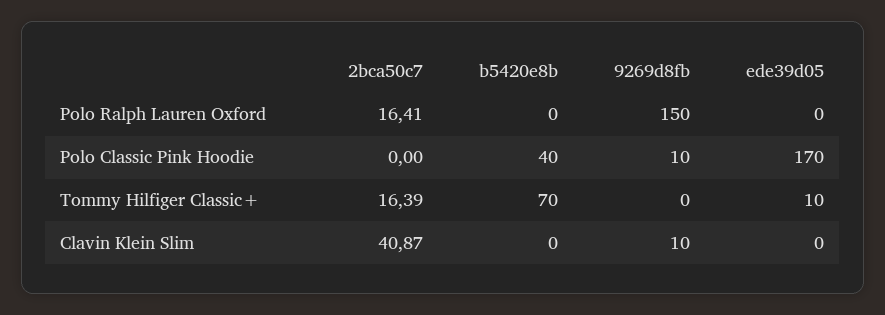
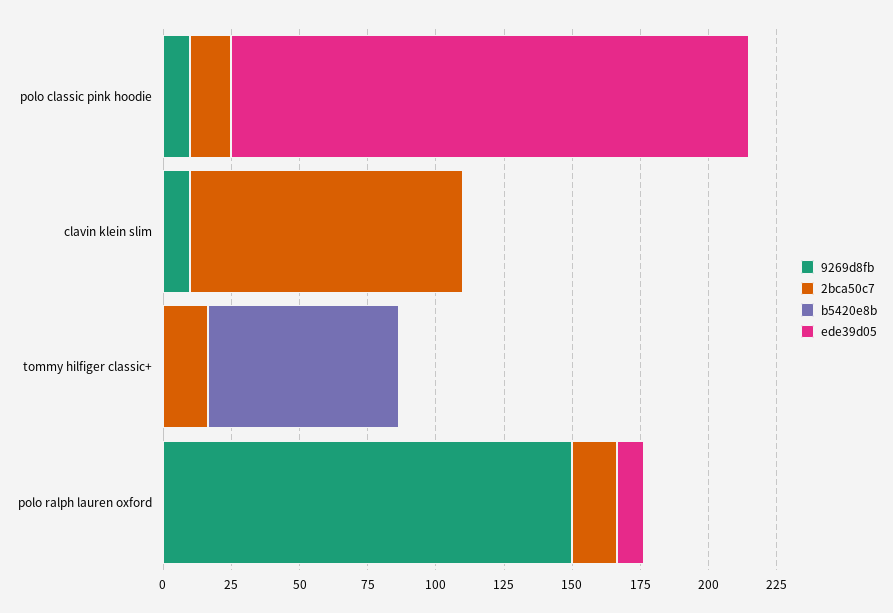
ede39d05, Polo Ralph Lauren Oxford: 0 -> 10
2bca50c7, Polo Classic Pink Hoodie: 0 -> 15
b5420e8b, Polo Classic Pink Hoodie: 40 -> 0
ede39d05, Polo Classic Pink Hoodie: 170 -> 190
ede39d05, Tommy Hilfiger Classic+: 10 -> 0
2bca50c7, Clavin Klein Slim: 40.87 -> 100

